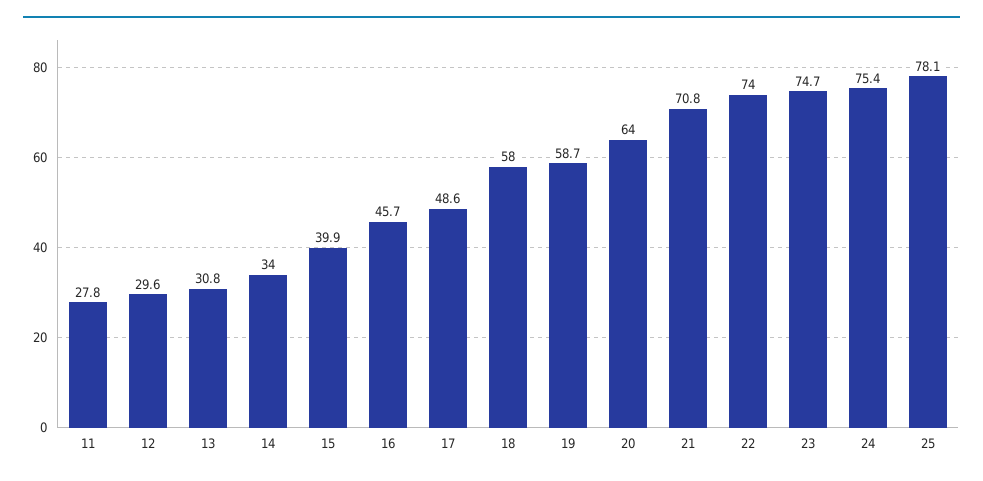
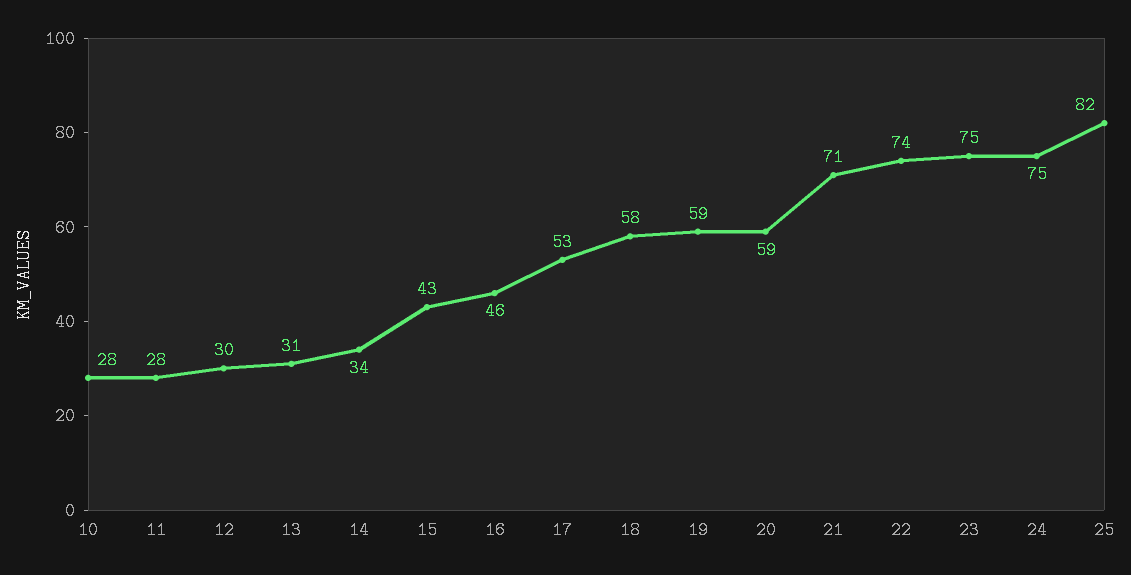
15: 39.9 -> 43
17: 48.6 -> 53
20: 64 -> 59
25: 78.1 -> 82
10: none -> 28

